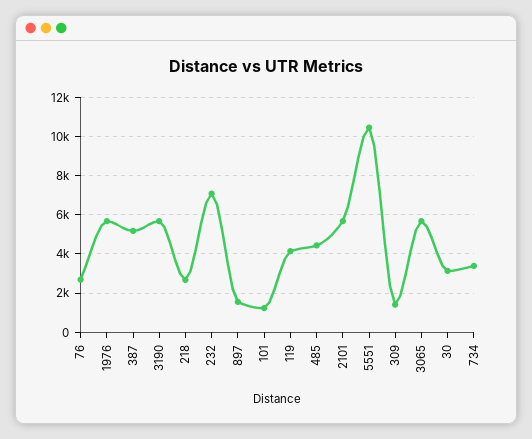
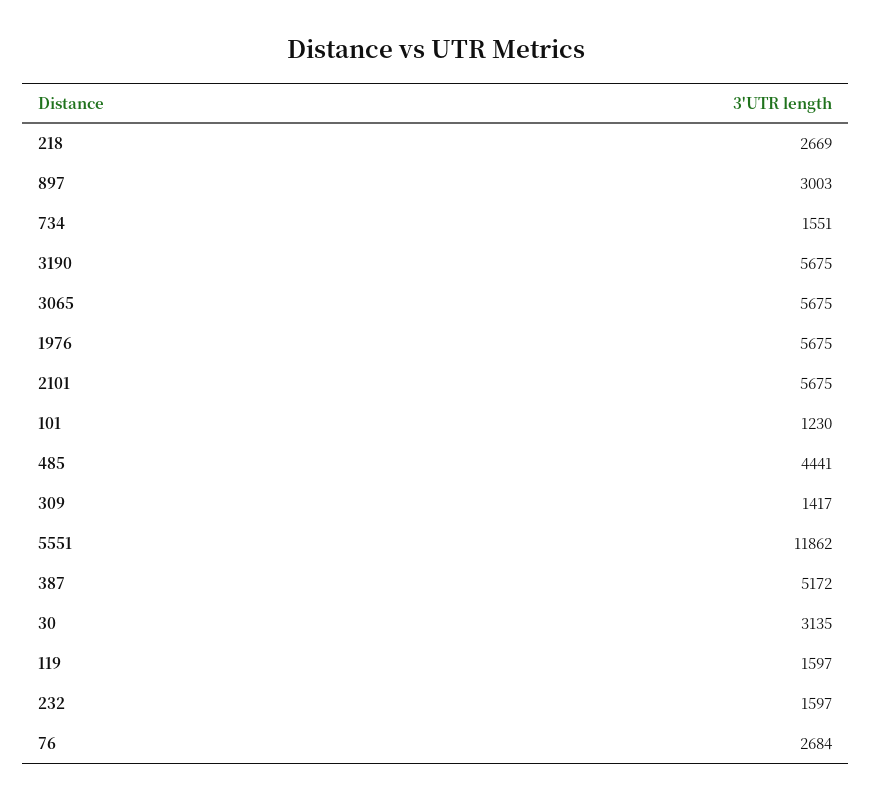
232: 7000 -> 1597
897: 1500 -> 3003
119: 4000 -> 1597
5551: 10500 -> 11862
734: 3500 -> 1551

